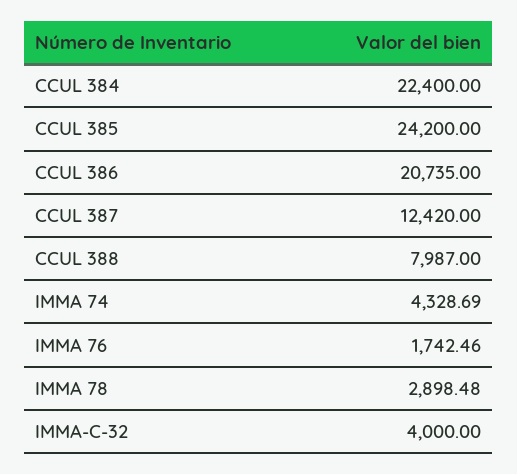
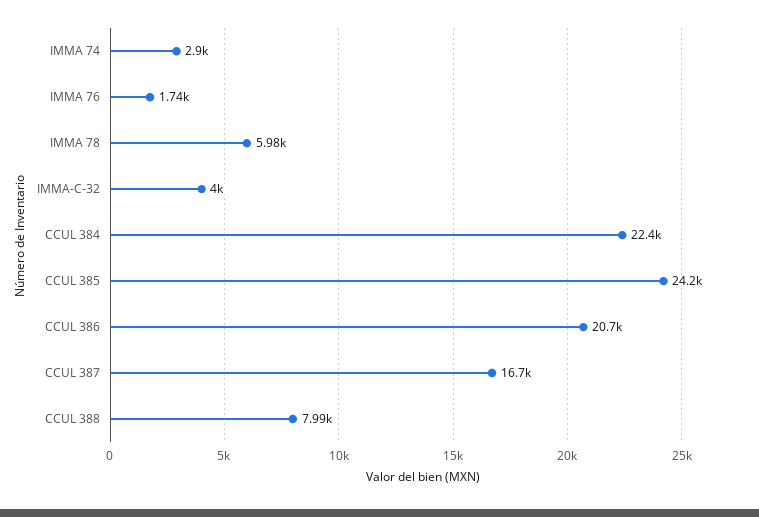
CCUL 387: 12420 -> 16700
IMMA 74: 4328.69 -> 2900
IMMA 78: 2898.48 -> 5980

